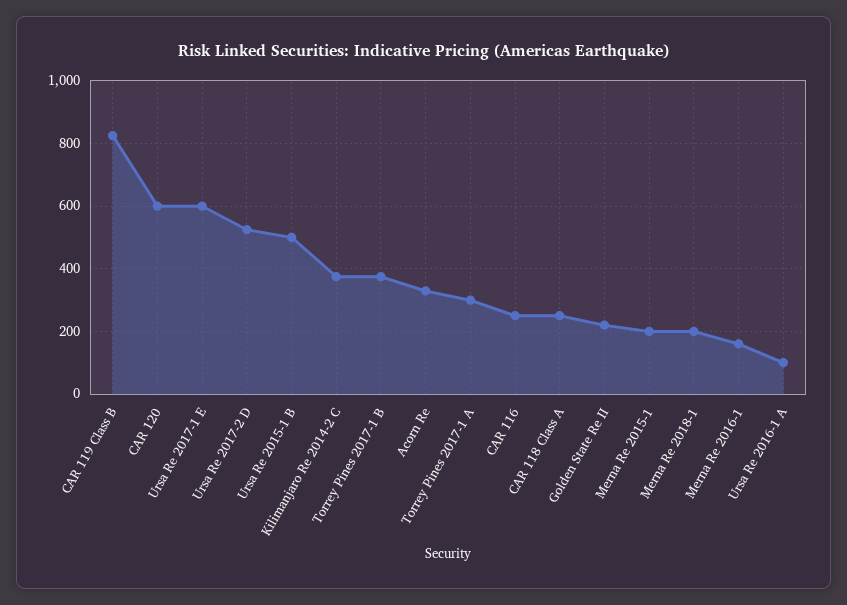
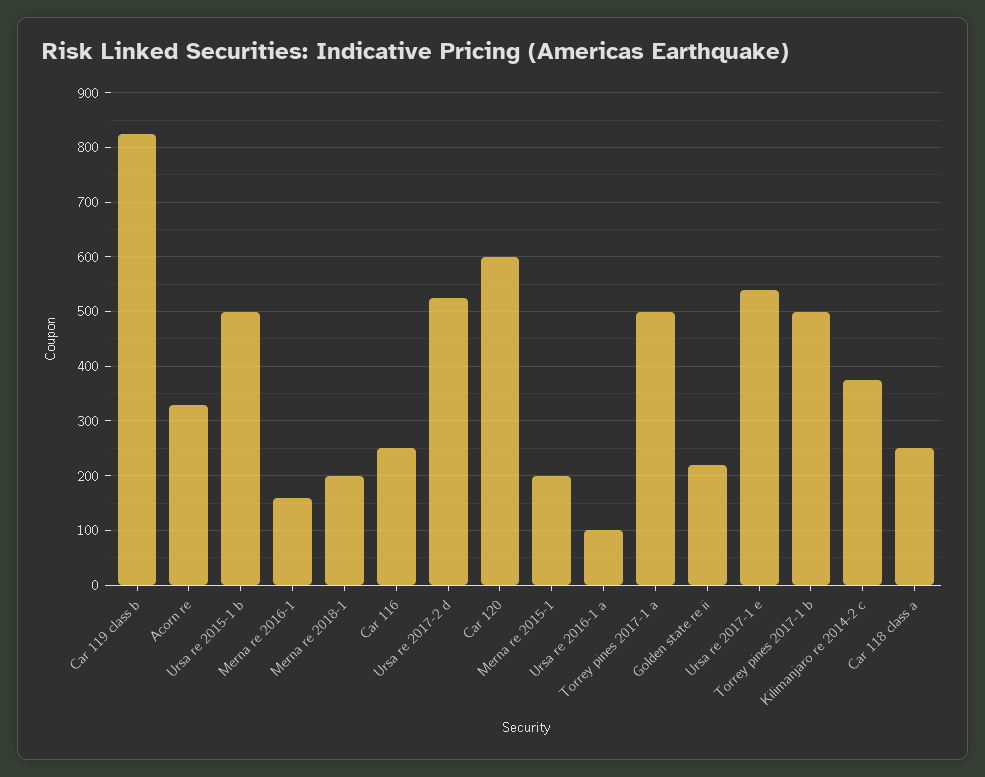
Ursa Re 2017-1 E: 600 -> 540
Torrey Pines 2017-1 B: 380 -> 500
Torrey Pines 2017-1 A: 300 -> 500

